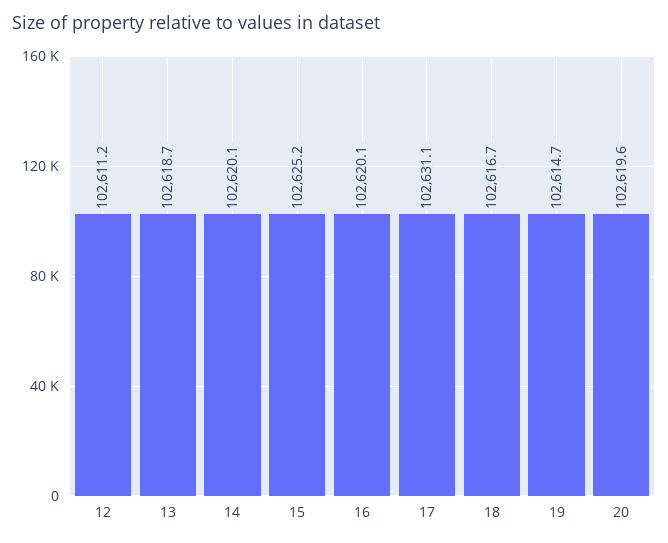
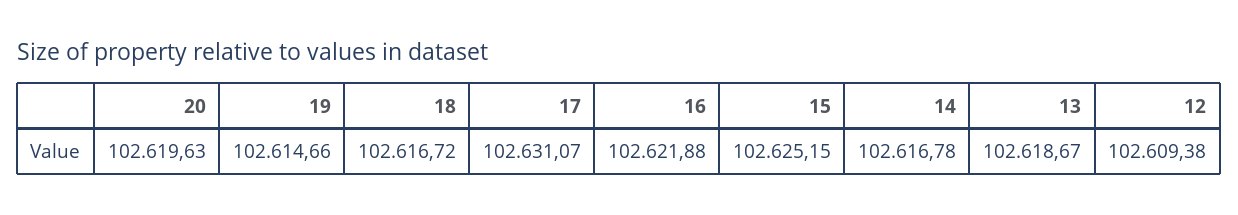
12: 102611.2 -> 102609.38
14: 102620.1 -> 102616.78
16: 102620.1 -> 102621.88

